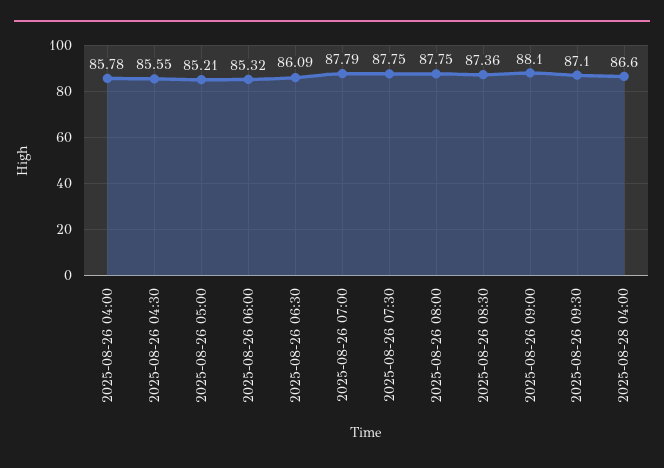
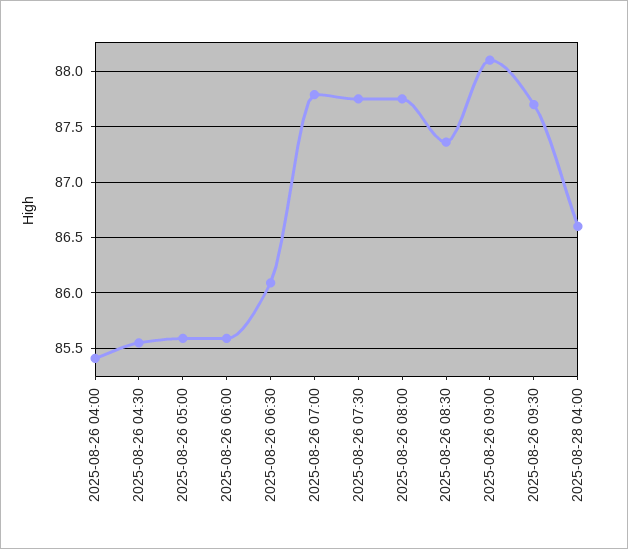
2025-08-26 04:00: 85.78 -> 85.4
2025-08-26 05:00: 85.21 -> 85.6
2025-08-26 06:00: 85.32 -> 85.6
2025-08-26 09:30: 87.1 -> 87.7

